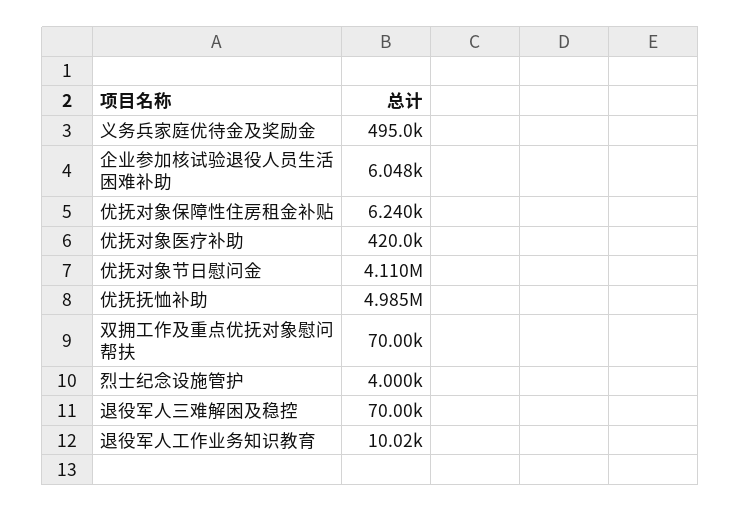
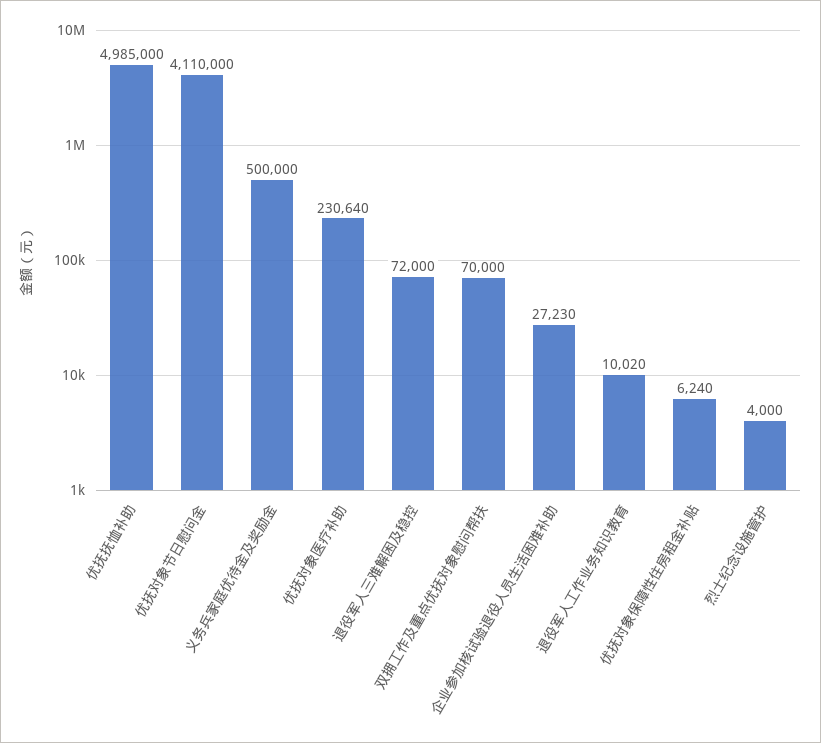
义务兵家庭优待金及奖励金: 495000 -> 500000
企业参加核试验退役人员生活困难补助: 6048 -> 27230
优抚对象医疗补助: 420000 -> 230640
退役军人三难解困及稳控: 70000 -> 72000

